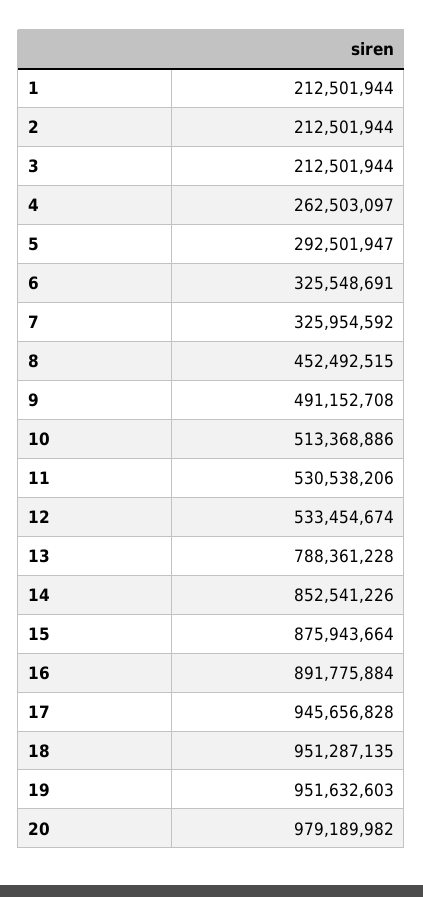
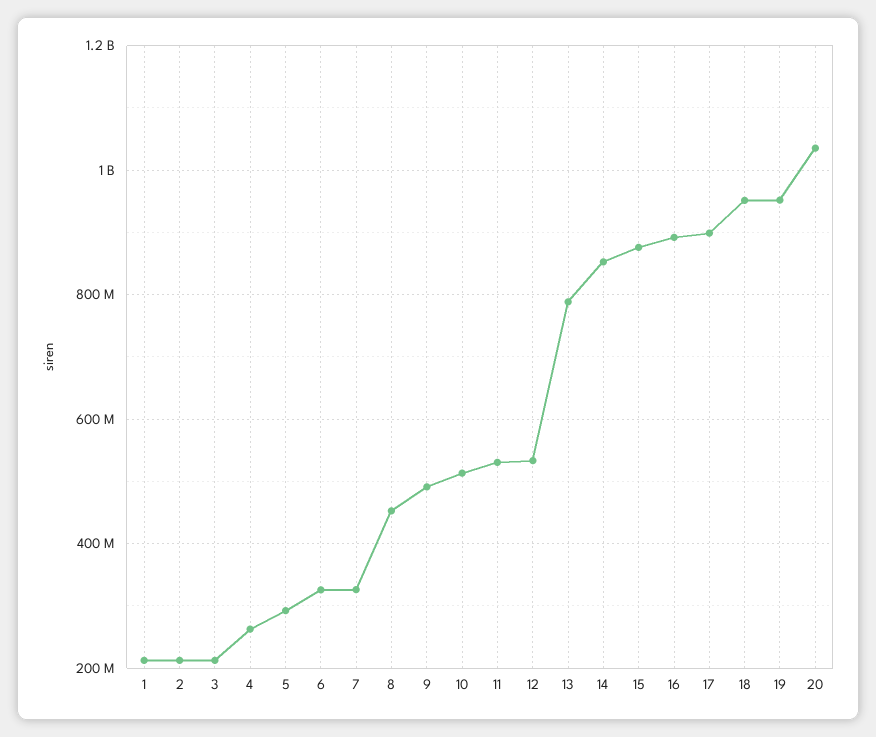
17: 945656828 -> 900000000
20: 979189982 -> 1040000000

